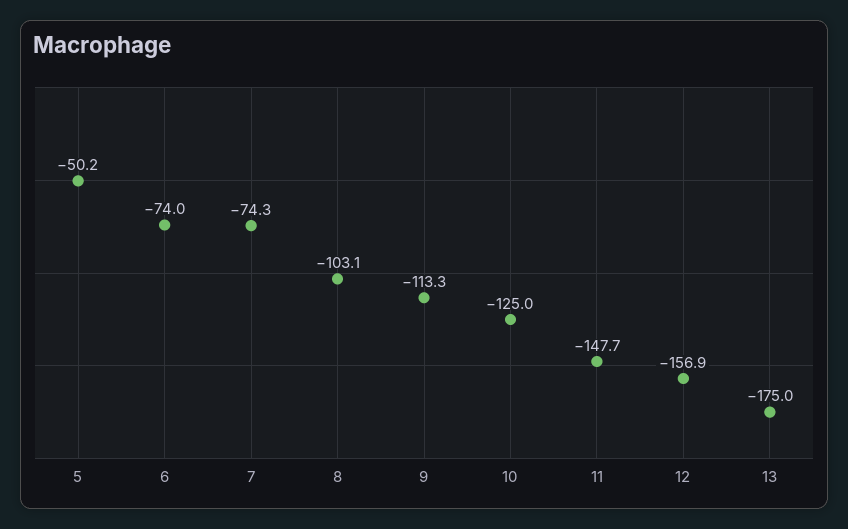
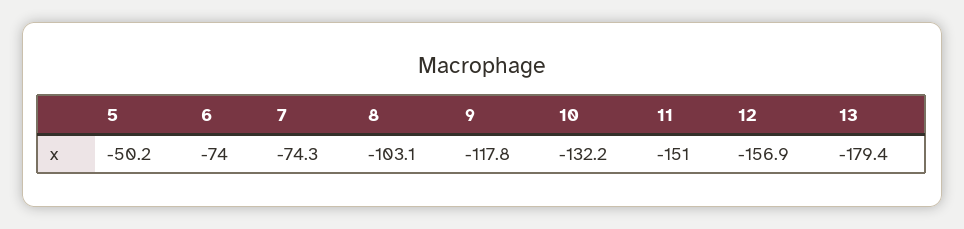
9: -113.3 -> -117.8
10: -125 -> -132.2
11: -147.7 -> -151
13: -175 -> -179.4

